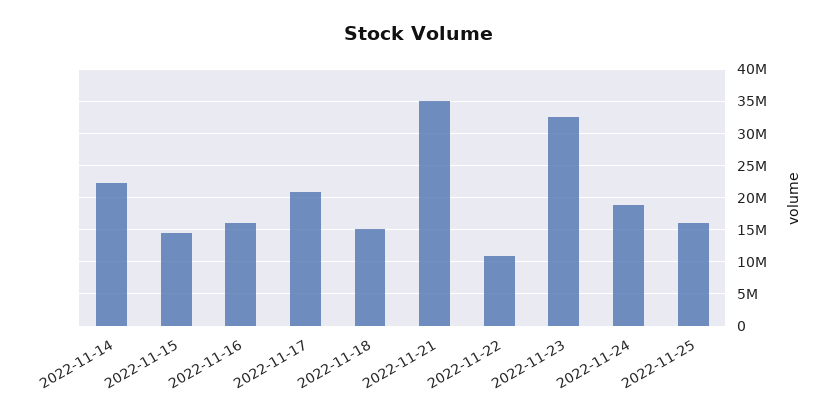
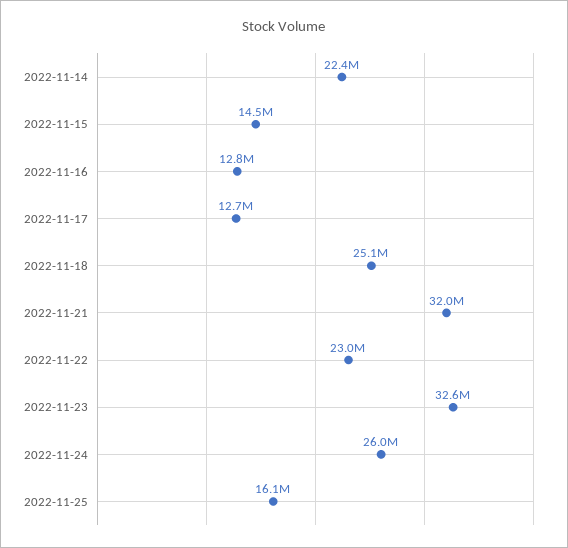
2022-11-16: 16000000 -> 12800000
2022-11-17: 21000000 -> 12700000
2022-11-18: 15000000 -> 25100000
2022-11-21: 35000000 -> 32000000
2022-11-22: 11000000 -> 23000000
2022-11-24: 19000000 -> 26000000

